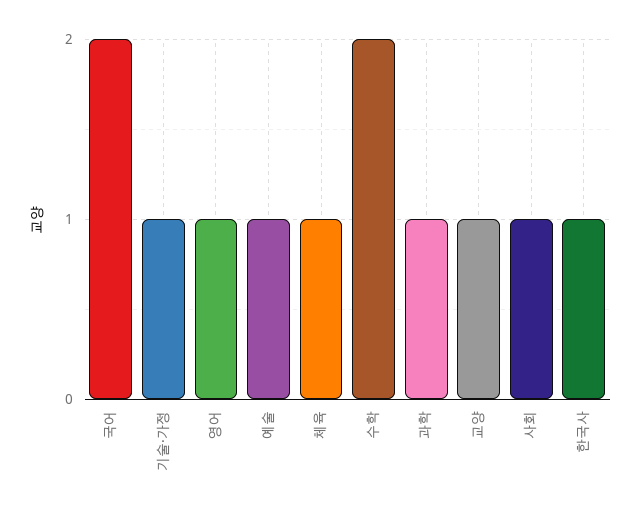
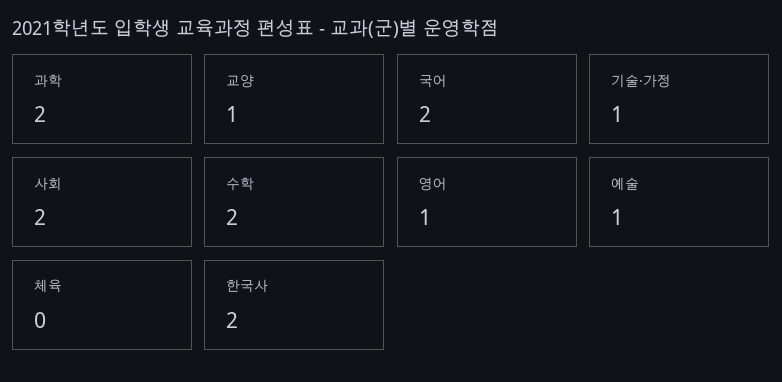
체육: 1 -> 0
과학: 1 -> 2
사회: 1 -> 2
한국사: 1 -> 2

